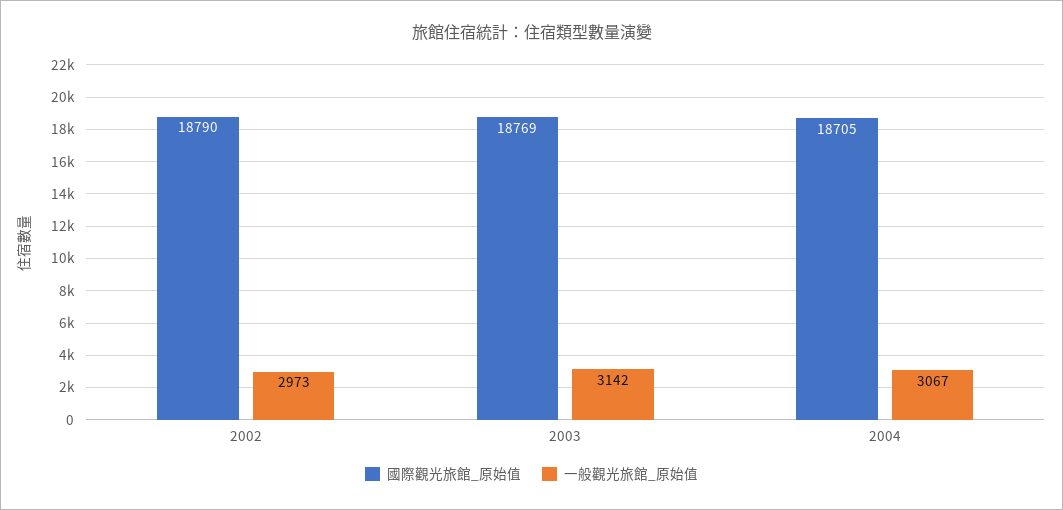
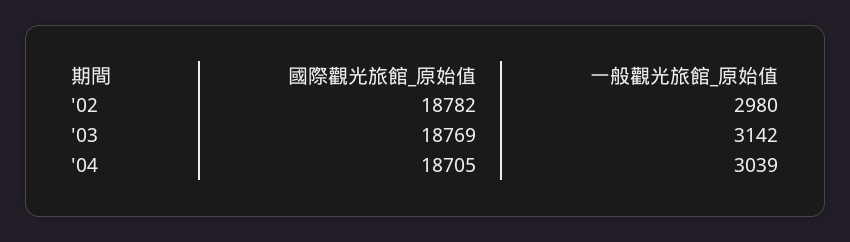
國際觀光旅館_原始值, 2002: 18790 -> 18782
一般觀光旅館_原始值, 2002: 2973 -> 2980
一般觀光旅館_原始值, 2004: 3067 -> 3039

